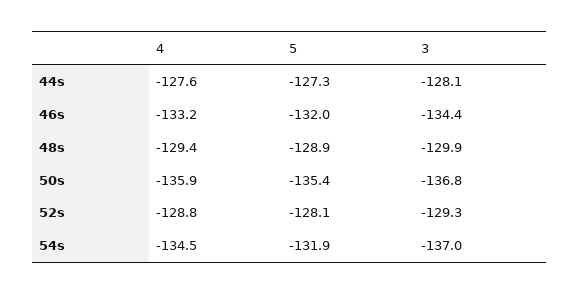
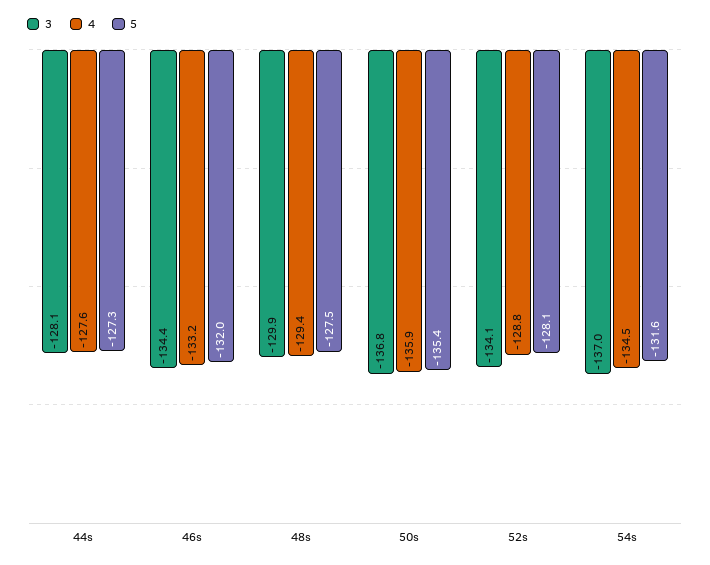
5, 48s: -128.9 -> -127.5
3, 52s: -129.3 -> -134.1
5, 54s: -131.9 -> -131.6

